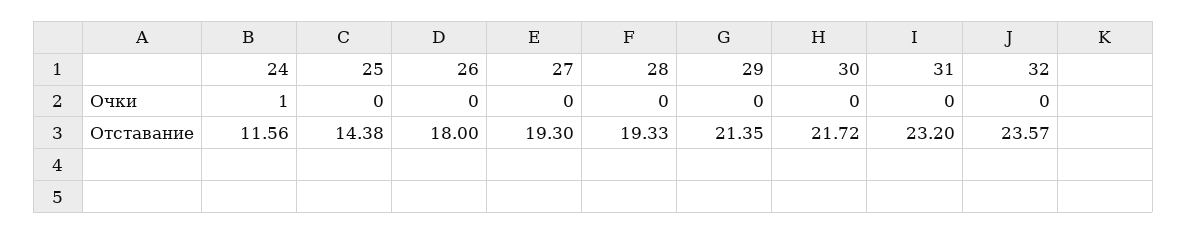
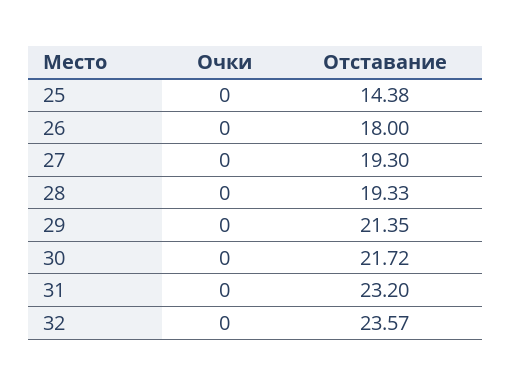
24, Очки: 1 -> none
24, Отставание: 11.56 -> none

